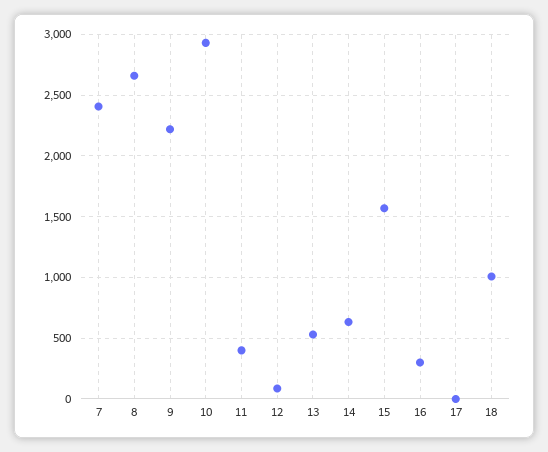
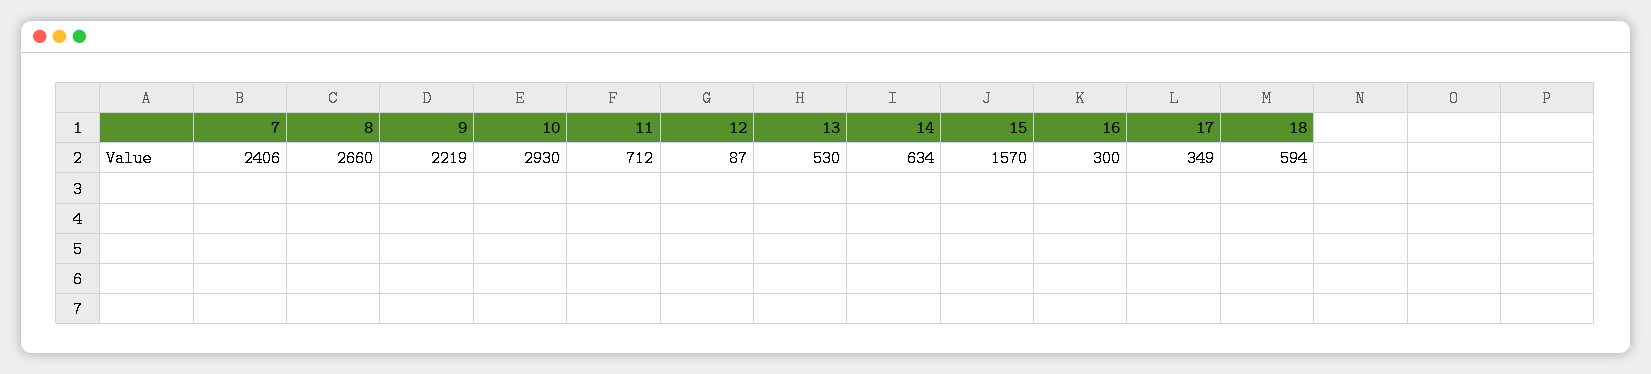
11: 400 -> 712
17: 0 -> 349
18: 1000 -> 594

